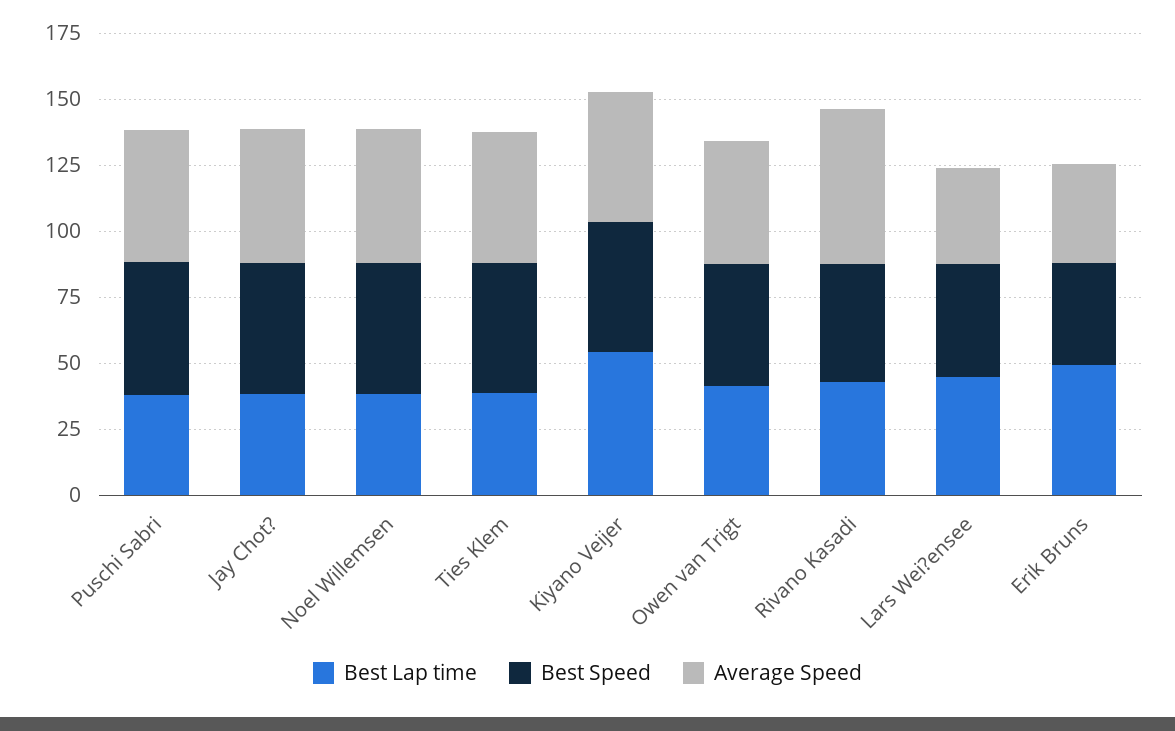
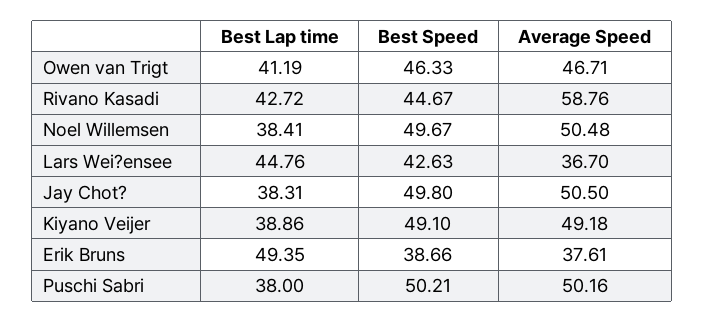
Best Lap time, Ties Klem: 40 -> none
Best Speed, Ties Klem: 50 -> none
Average Speed, Ties Klem: 50 -> none
Best Lap time, Kiyano Veijer: 55 -> 38.86

